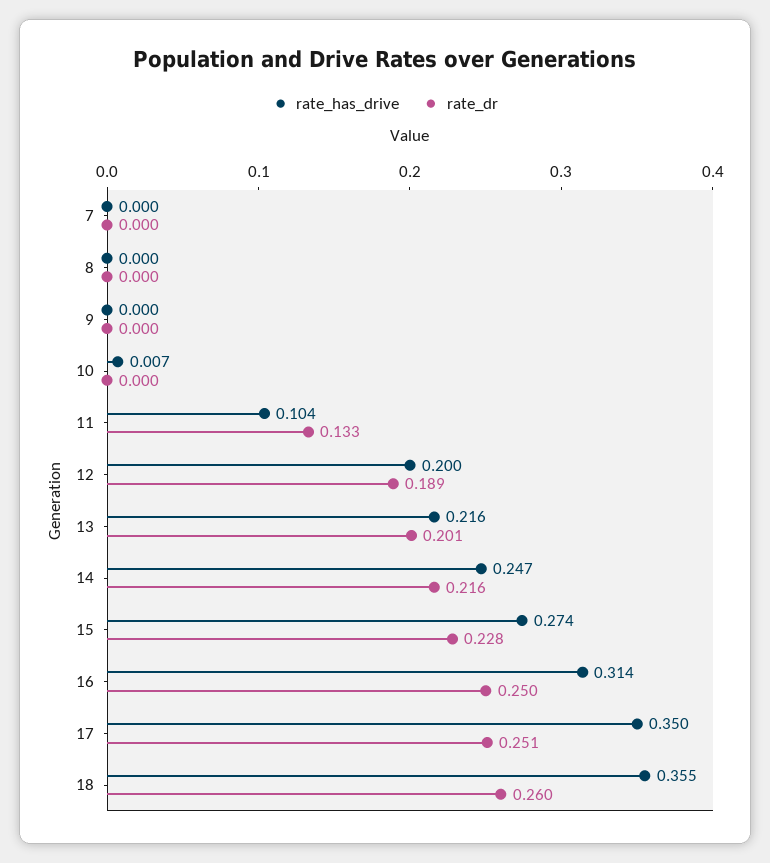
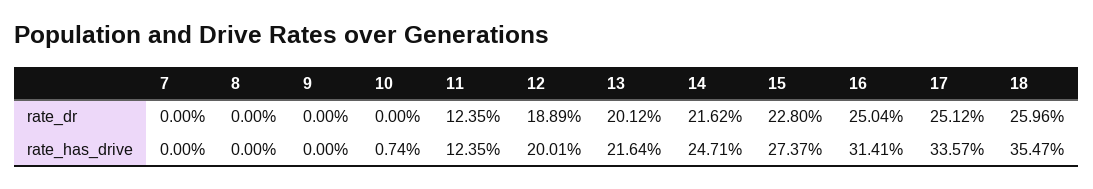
rate_has_drive, 11: 0.104 -> 0.1235
rate_dr, 11: 0.133 -> 0.1235
rate_has_drive, 17: 0.35 -> 0.3357

